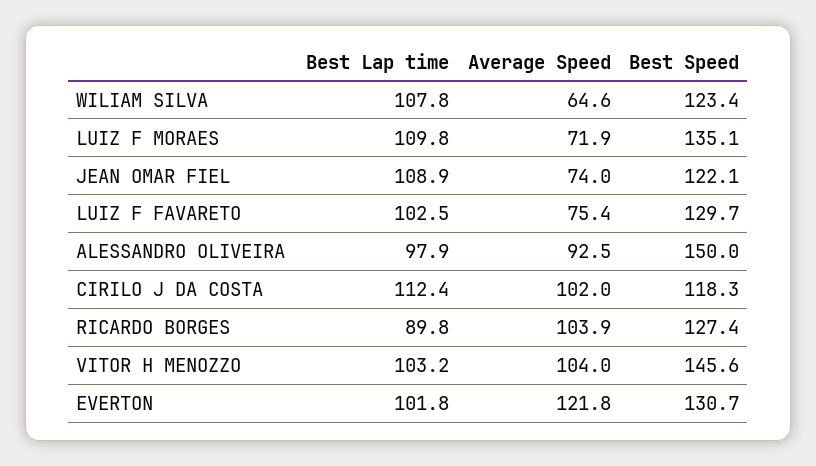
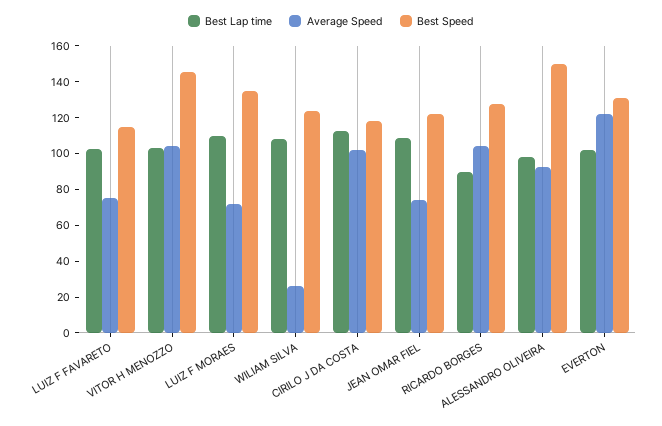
Average Speed, WILIAM SILVA: 64.6 -> 25
Best Speed, LUIZ F FAVARETO: 129.7 -> 115

